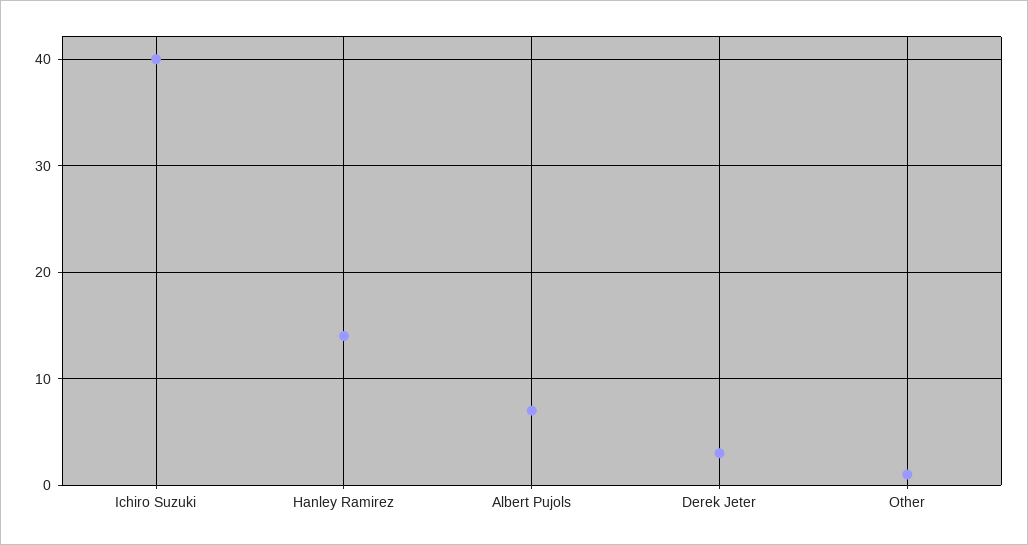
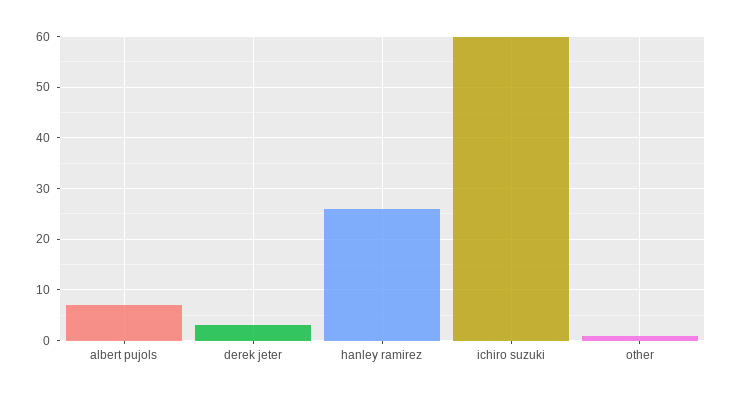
Ichiro Suzuki: 40 -> 60
Hanley Ramirez: 14 -> 25

